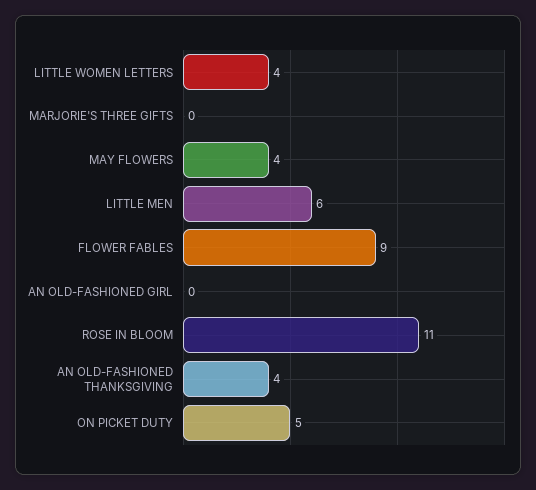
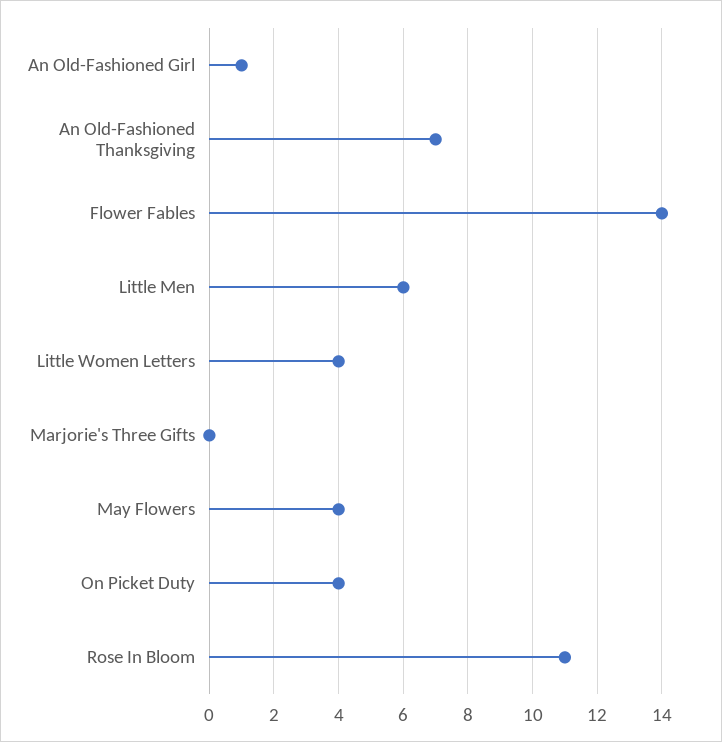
FLOWER FABLES: 9 -> 14
AN OLD-FASHIONED GIRL: 0 -> 1
AN OLD-FASHIONED THANKSGIVING: 4 -> 7
ON PICKET DUTY: 5 -> 4

